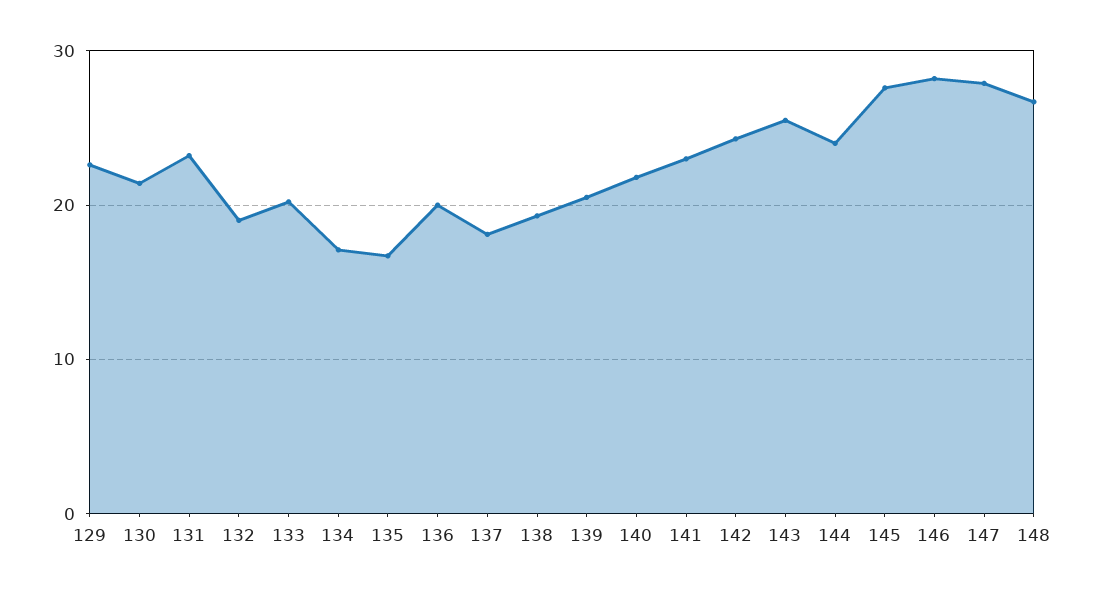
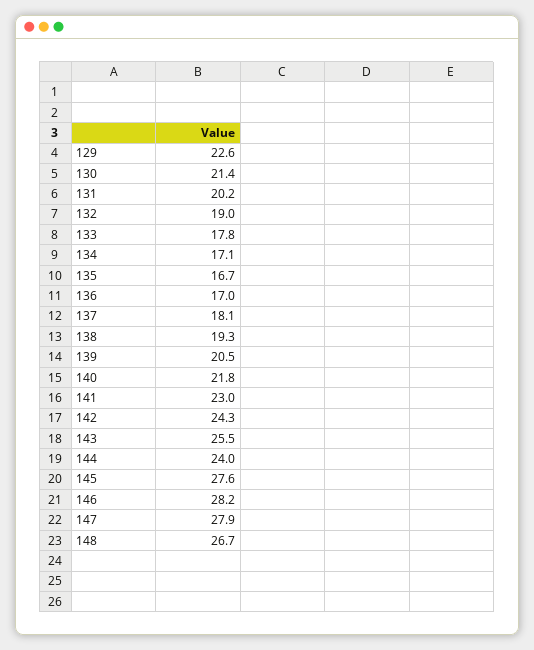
131: 23 -> 20.2
133: 20 -> 17.8
136: 20 -> 17

